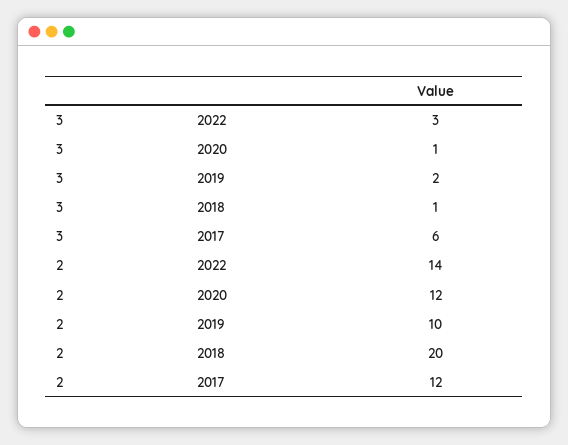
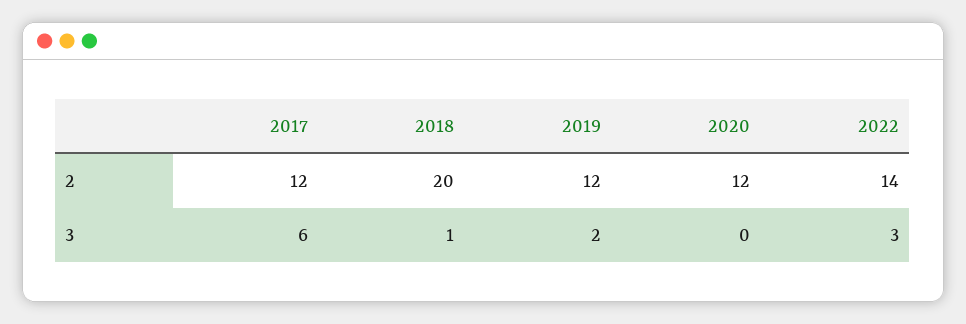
3, 2020: 1 -> 0
2, 2019: 10 -> 12

